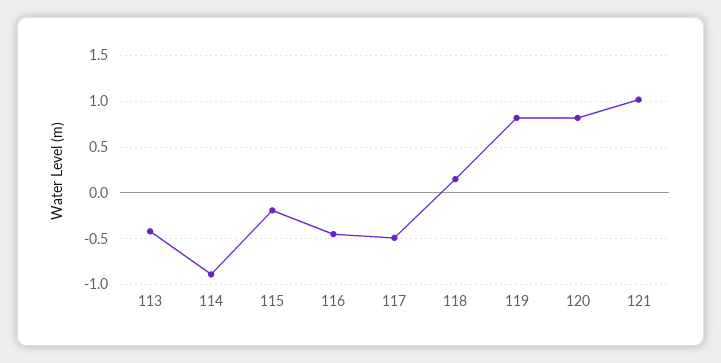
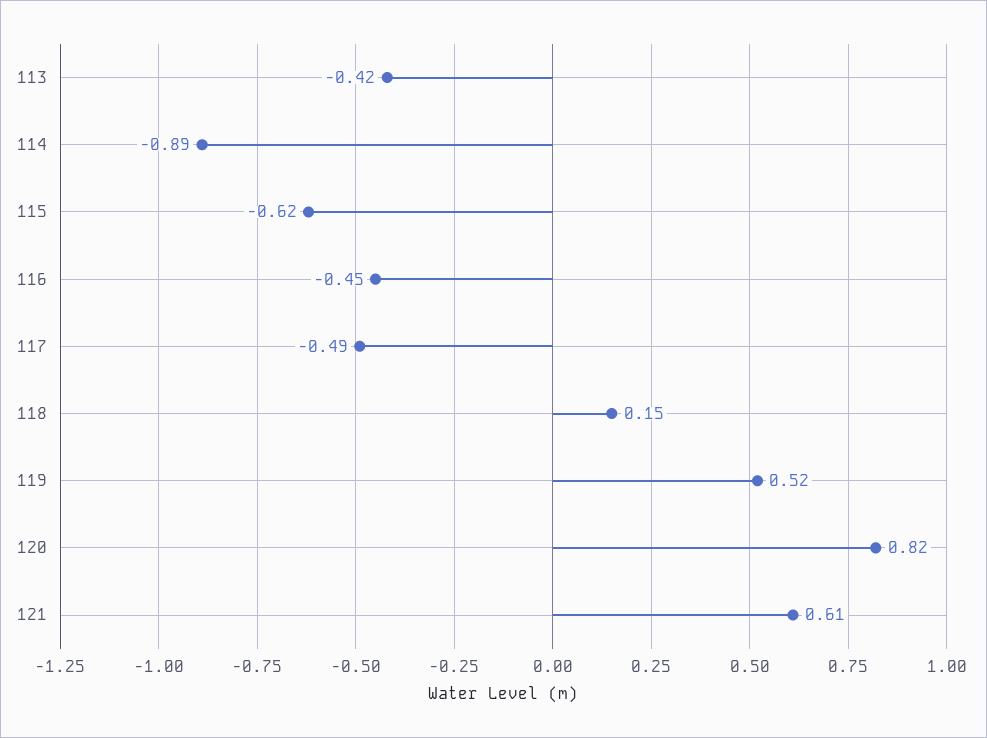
115: -0.2 -> -0.62
119: 0.8 -> 0.52
121: 1 -> 0.61

